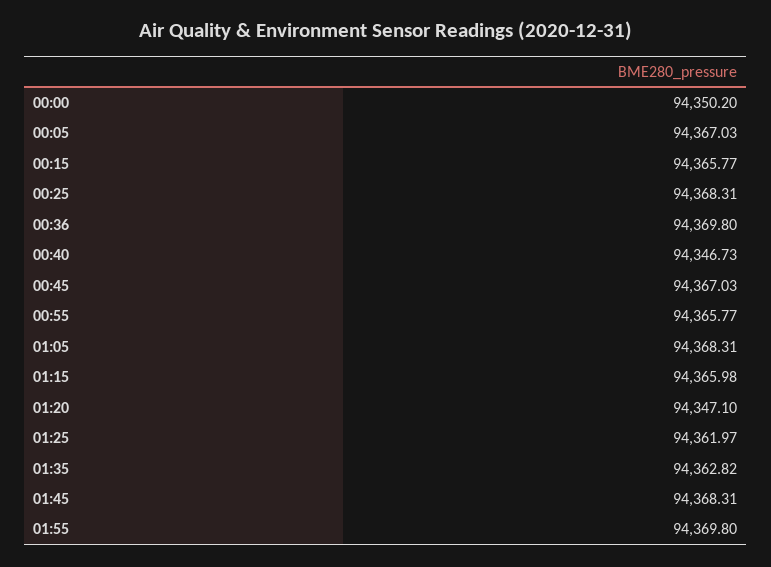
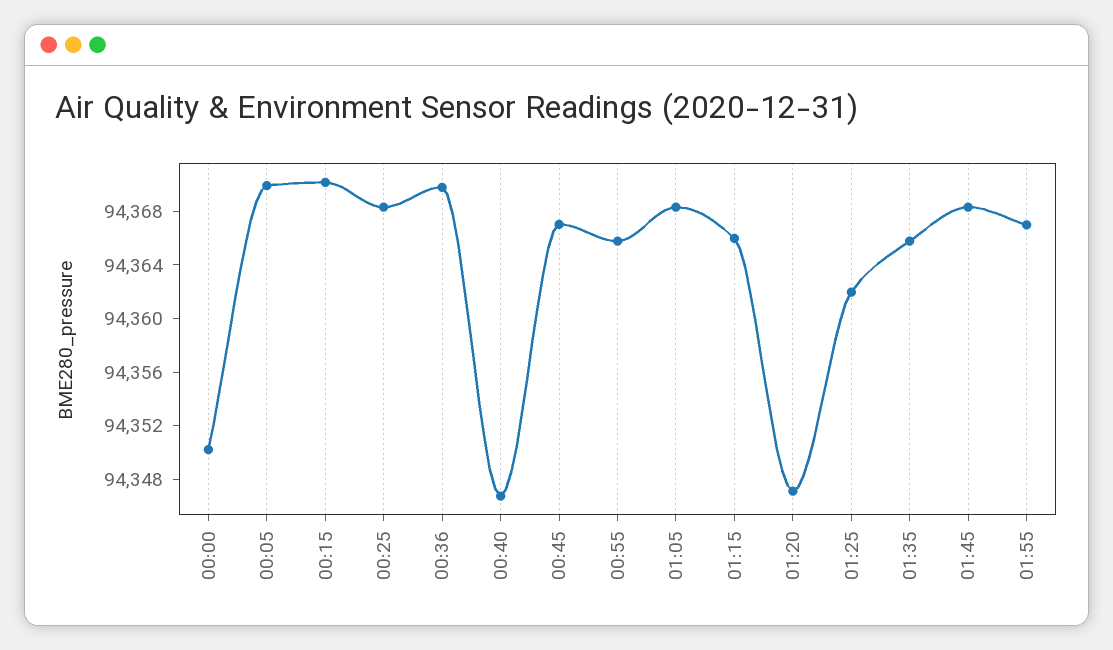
00:05: 94367.03 -> 94370
00:15: 94365.77 -> 94370
01:35: 94362.82 -> 94366
01:55: 94369.8 -> 94367

